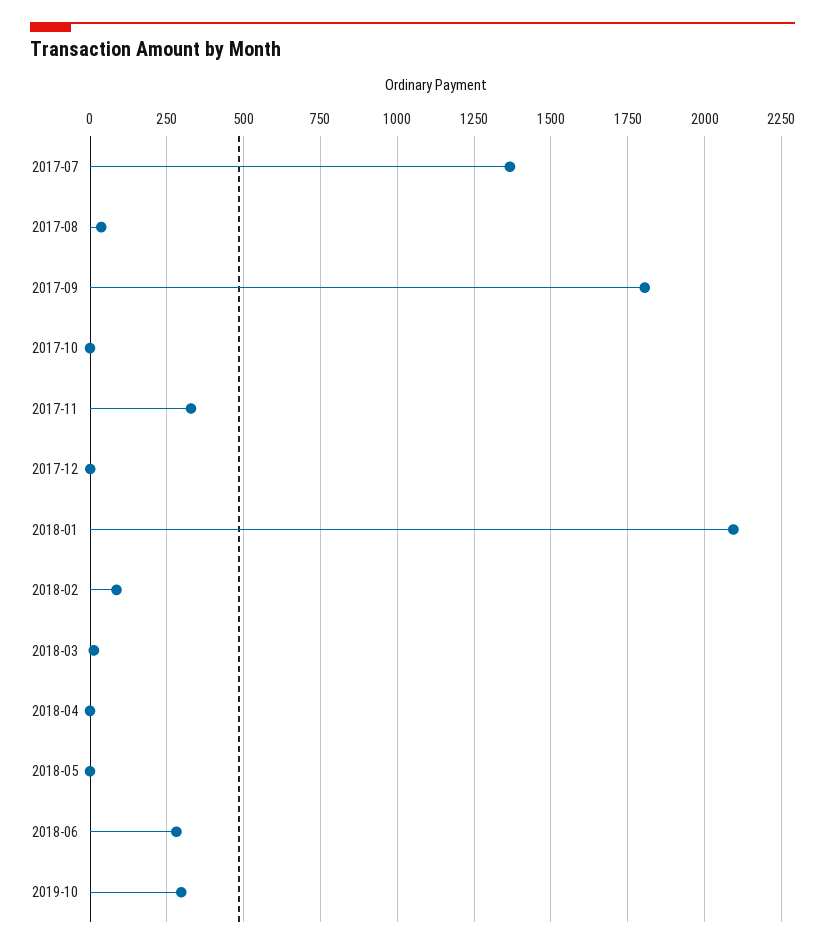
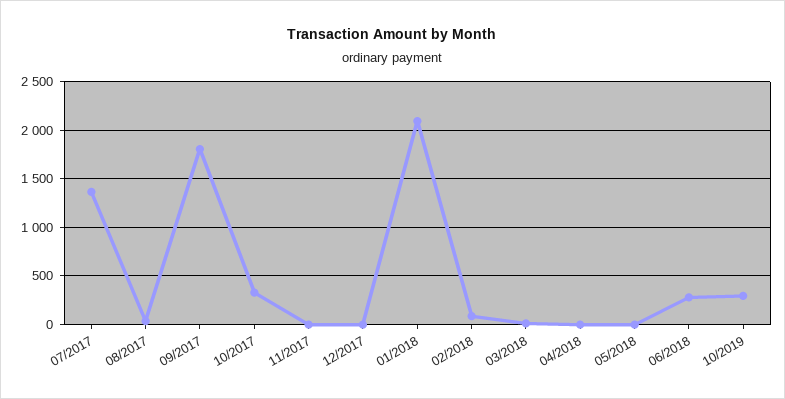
2017-10: 0 -> 300
2017-11: 325 -> 0

